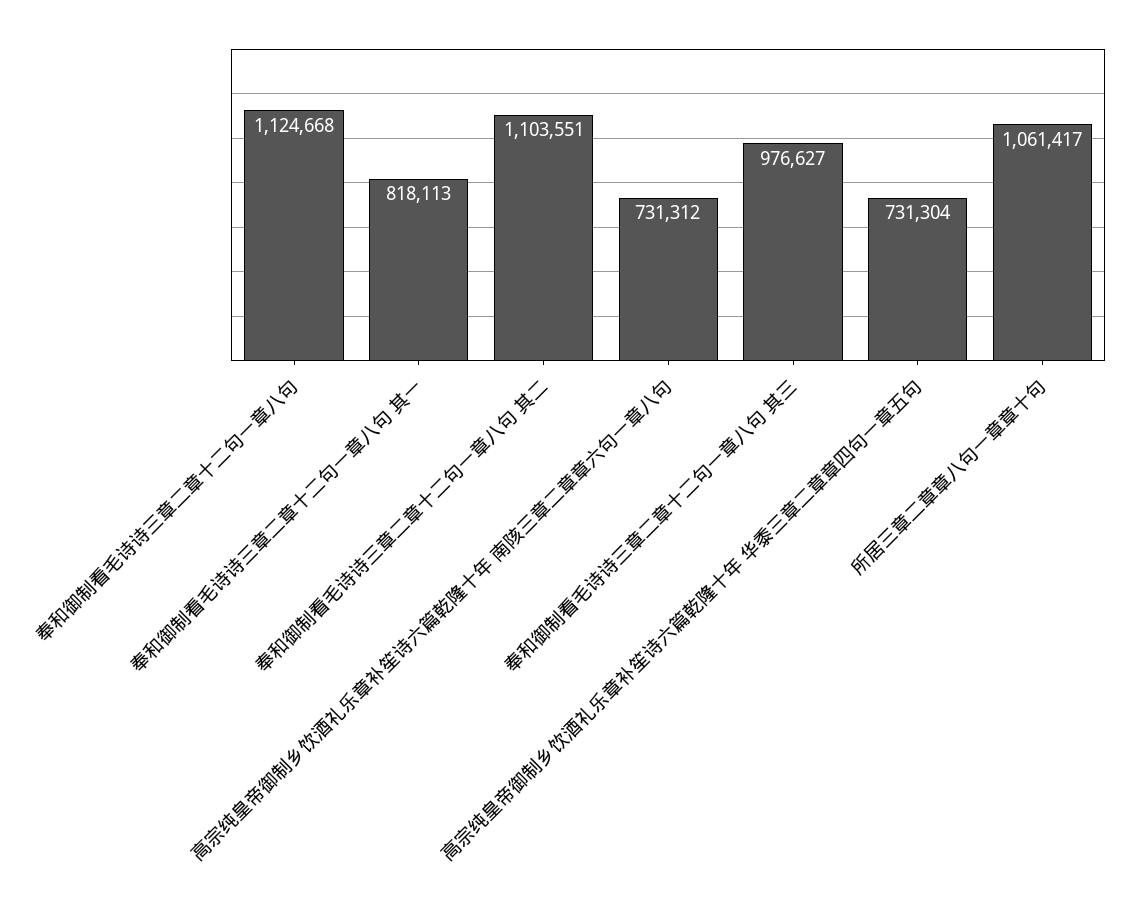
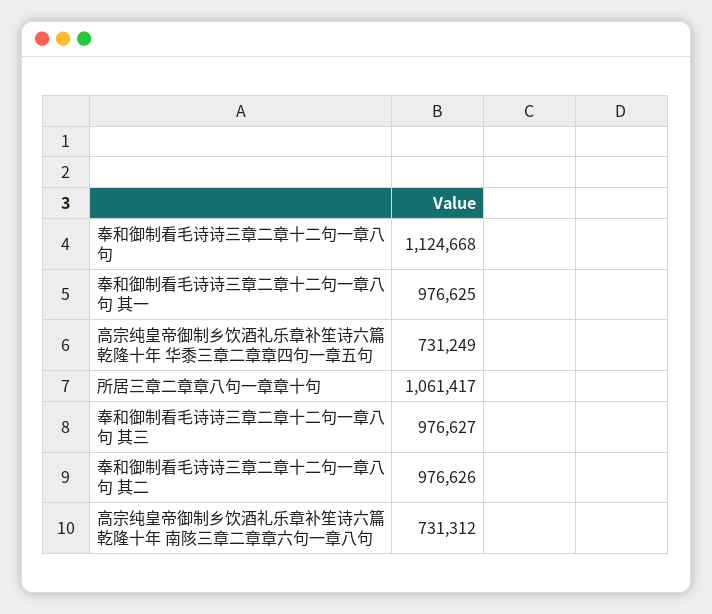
奉和御制看毛诗诗三章二章十二句一章八句 其一: 818113 -> 976625
奉和御制看毛诗诗三章二章十二句一章八句 其二: 1103551 -> 976626
高宗纯皇帝御制乡饮酒礼乐章补笙诗六篇乾隆十年 华黍三章二章章四句一章五句: 731304 -> 731249

